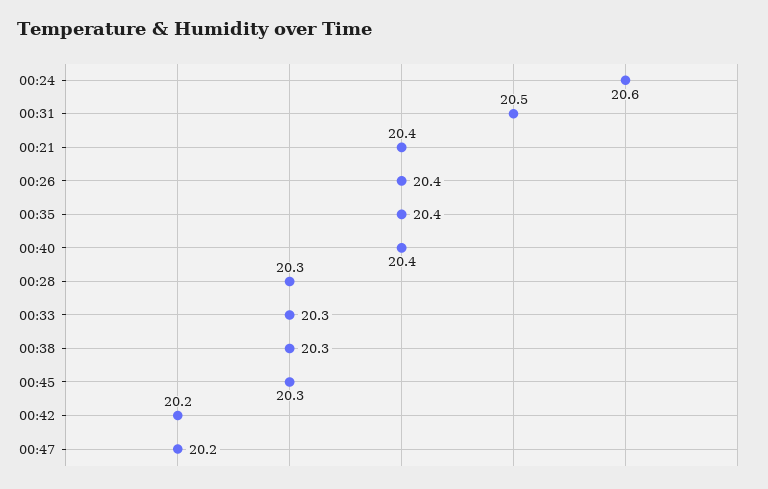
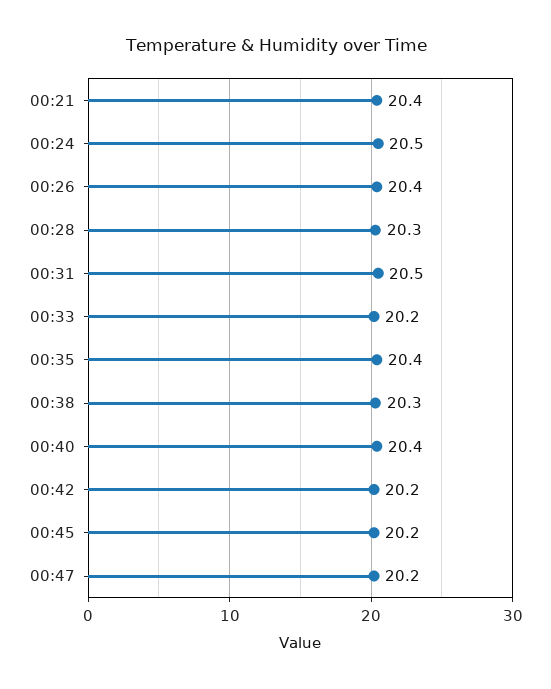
00:24: 20.6 -> 20.5
00:33: 20.3 -> 20.2
00:45: 20.3 -> 20.2

